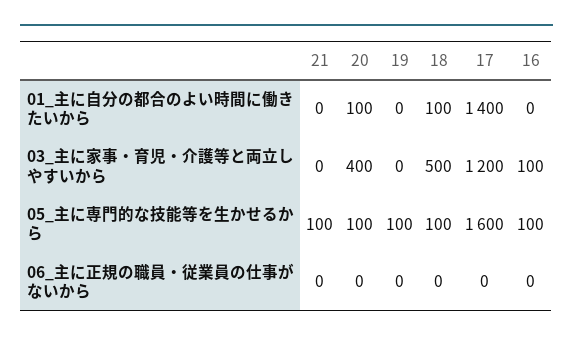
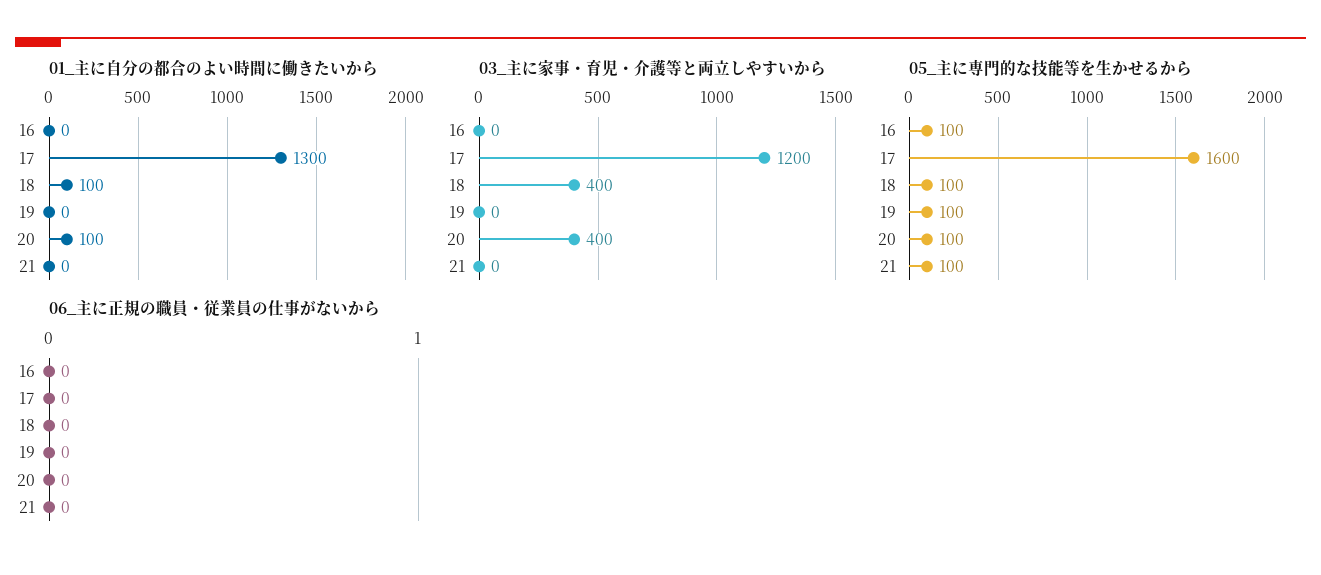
01_主に自分の都合のよい時間に働きたいから, 17: 1400 -> 1300
03_主に家事・育児・介護等と両立しやすいから, 18: 500 -> 400
03_主に家事・育児・介護等と両立しやすいから, 16: 100 -> 0

